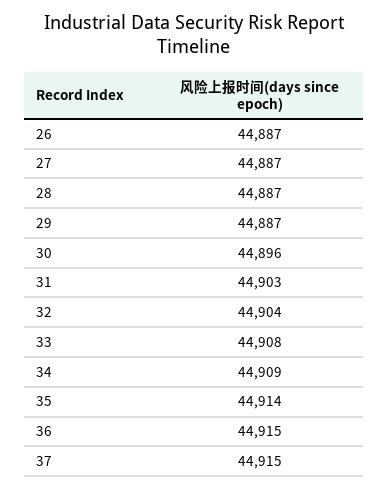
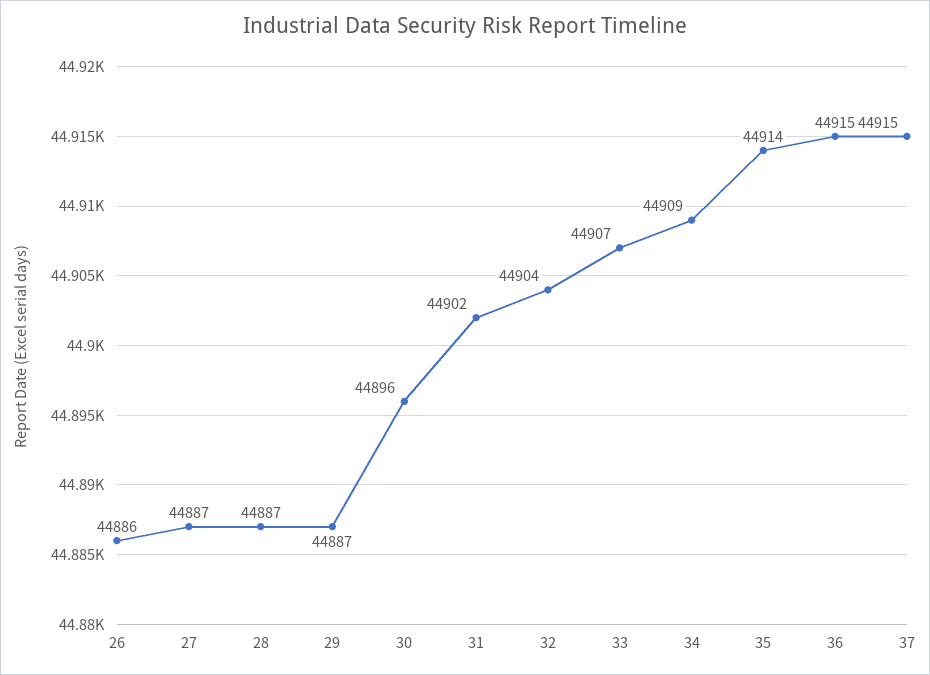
26: 44887 -> 44886
31: 44903 -> 44902
33: 44908 -> 44907

